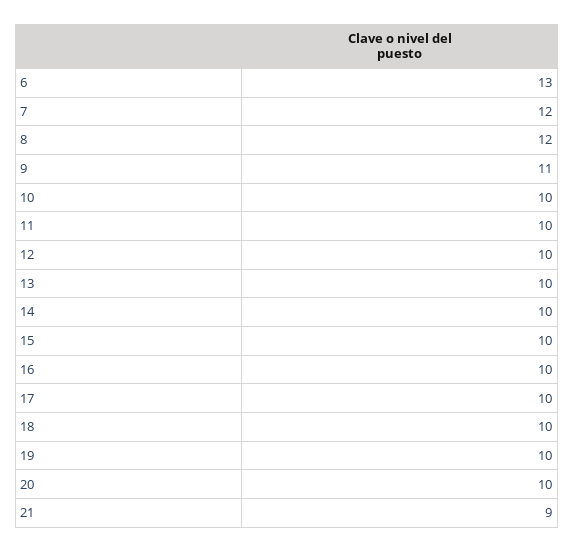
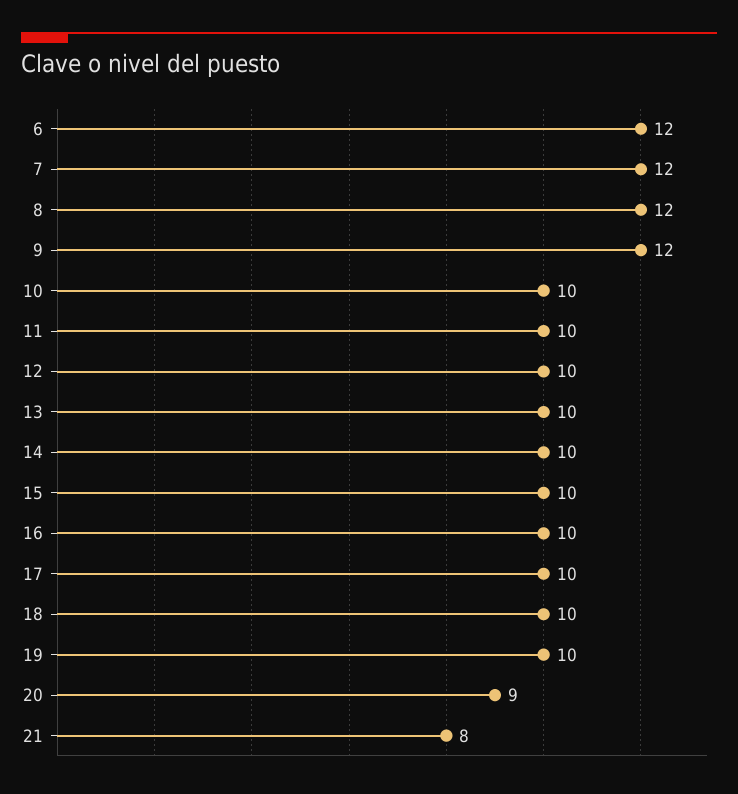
6: 13 -> 12
9: 11 -> 12
20: 10 -> 9
21: 9 -> 8

